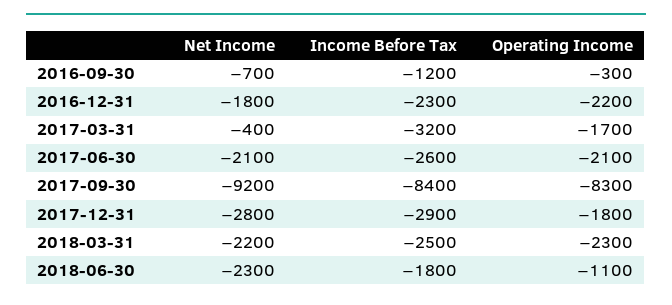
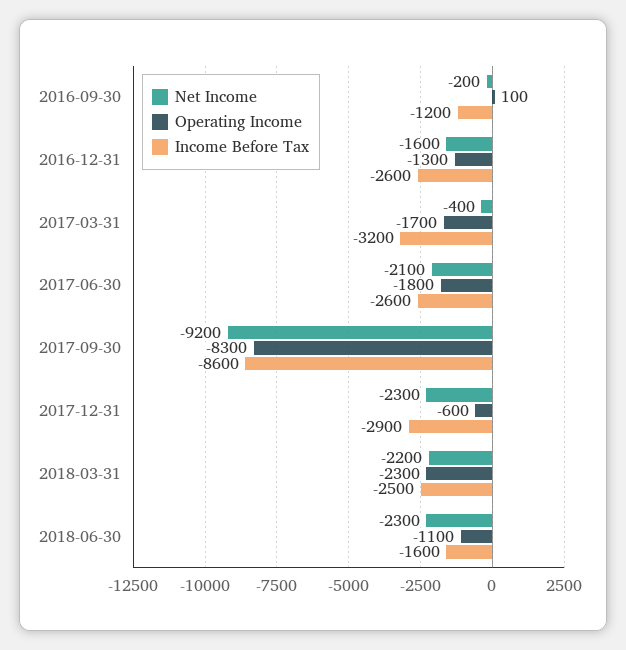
Net Income, 2016-09-30: -700 -> -200
Operating Income, 2016-09-30: -300 -> 100
Net Income, 2016-12-31: -1800 -> -1600
Income Before Tax, 2016-12-31: -2300 -> -2600
Operating Income, 2016-12-31: -2200 -> -1300
Operating Income, 2017-06-30: -2100 -> -1800
Income Before Tax, 2017-09-30: -8400 -> -8600
Net Income, 2017-12-31: -2800 -> -2300
Operating Income, 2017-12-31: -1800 -> -600
Income Before Tax, 2018-06-30: -1800 -> -1600

